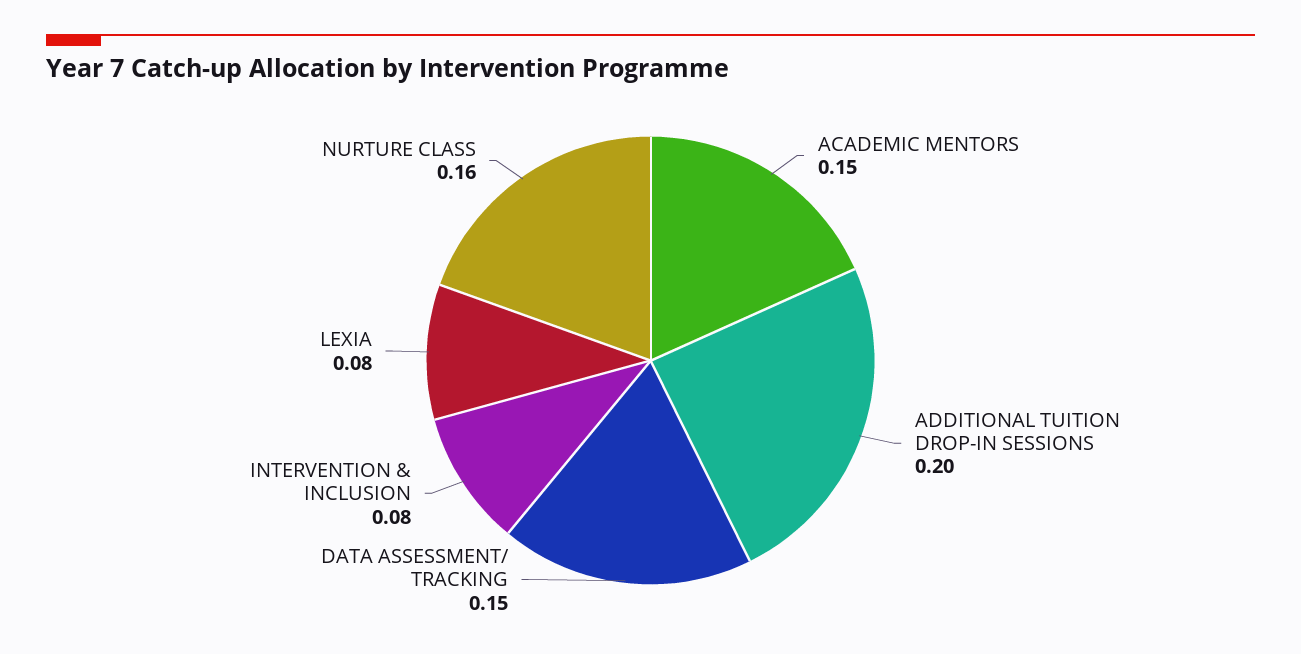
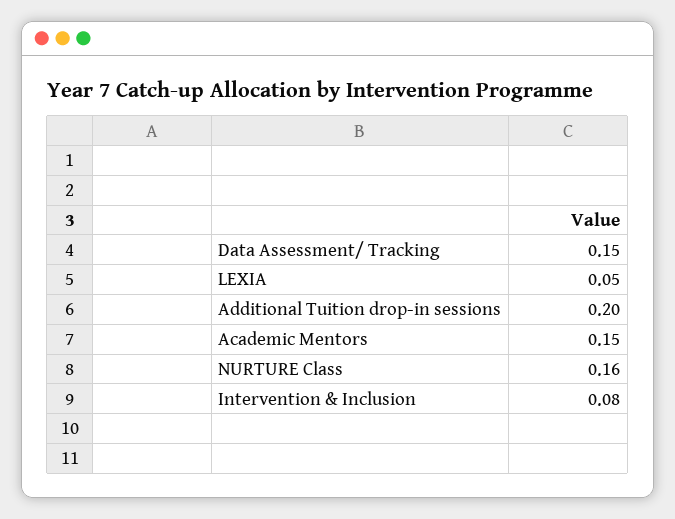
LEXIA: 0.08 -> 0.05

